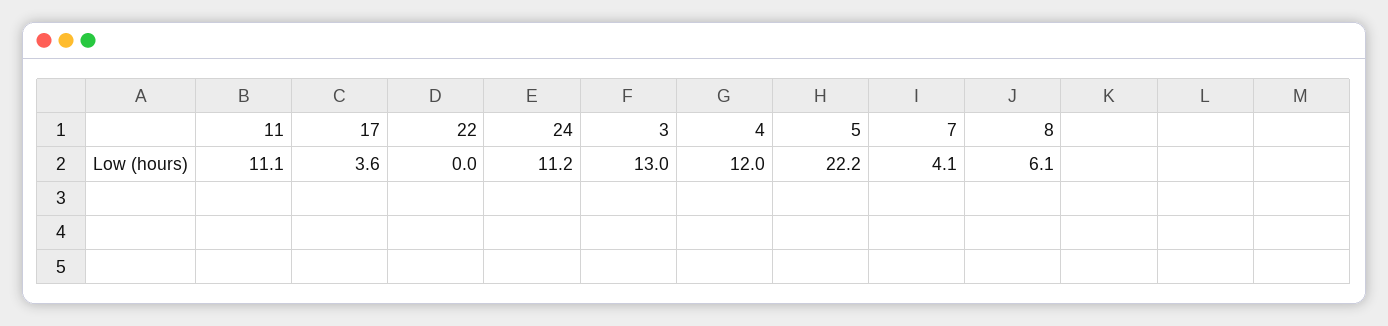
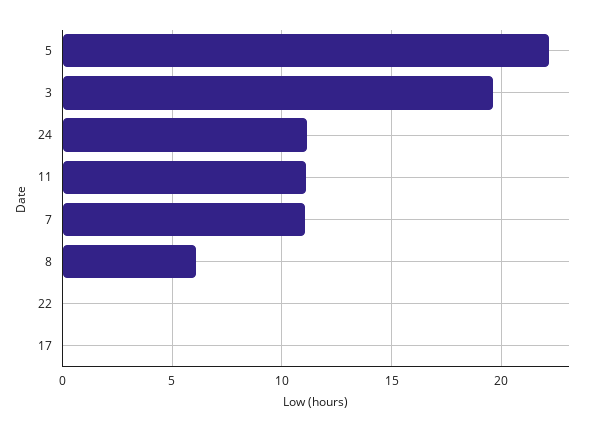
17: 3.6 -> 0
3: 13 -> 19.5
4: 12 -> none
7: 4.1 -> 11

